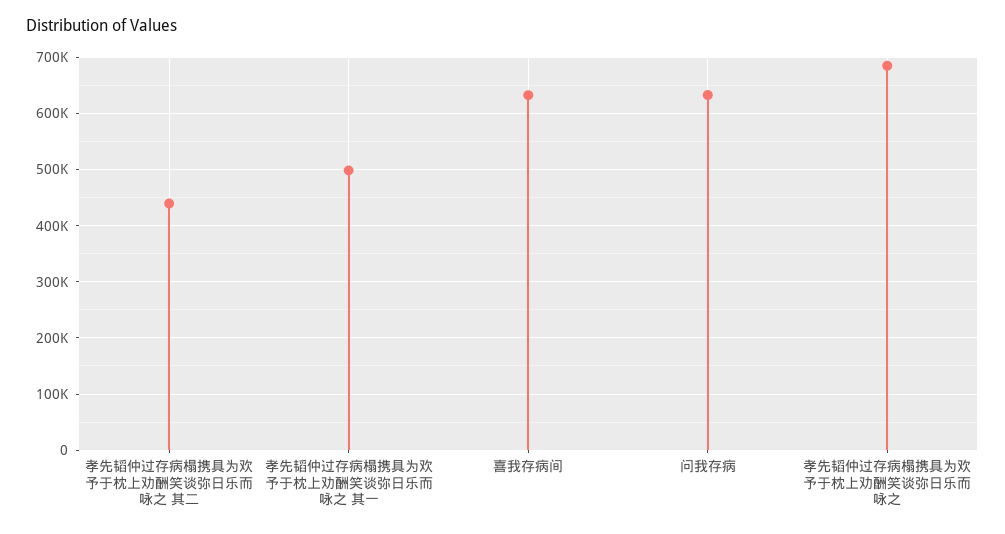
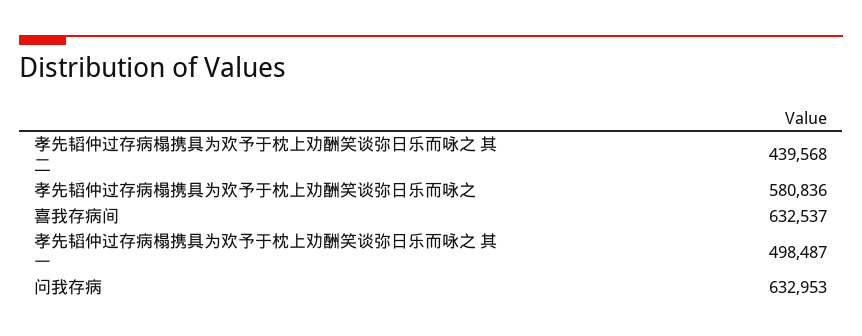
孝先韬仲过存病榻携具为欢予于枕上劝酬笑谈弥日乐而咏之: 680000 -> 580836

